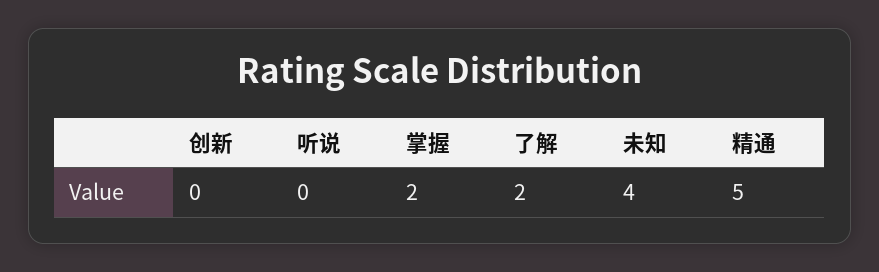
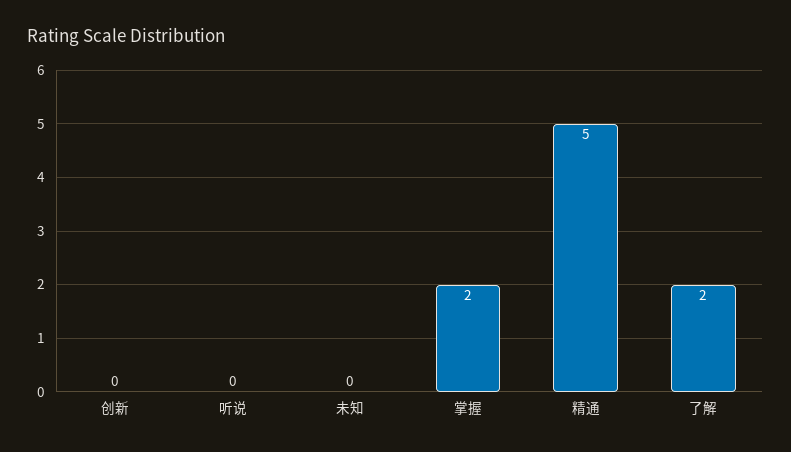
未知: 4 -> 0

